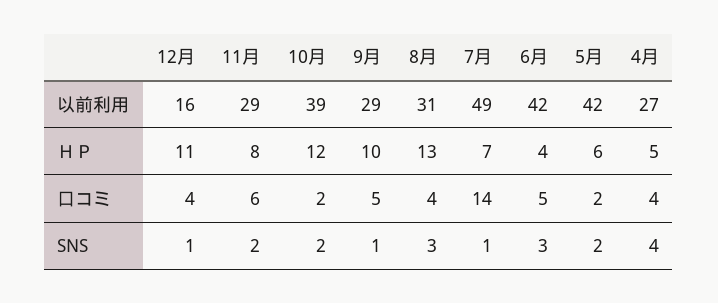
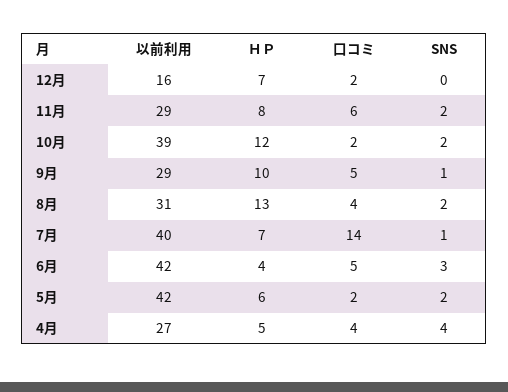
7月, 以前利用: 49 -> 40
12月, ＨＰ: 11 -> 7
12月, 口コミ: 4 -> 2
12月, SNS: 1 -> 0
8月, SNS: 3 -> 2

